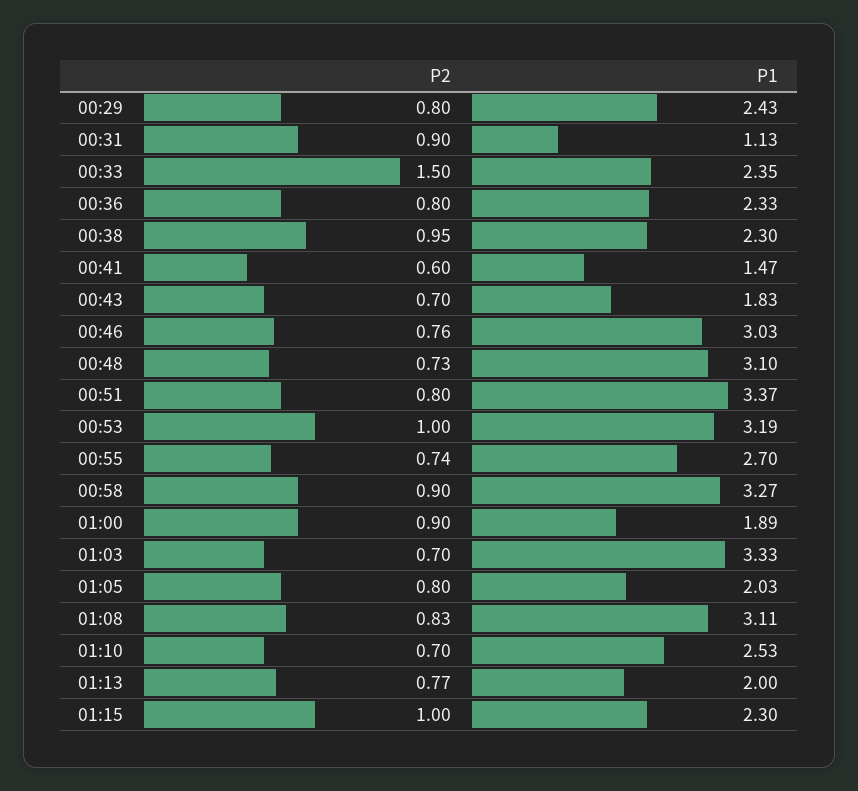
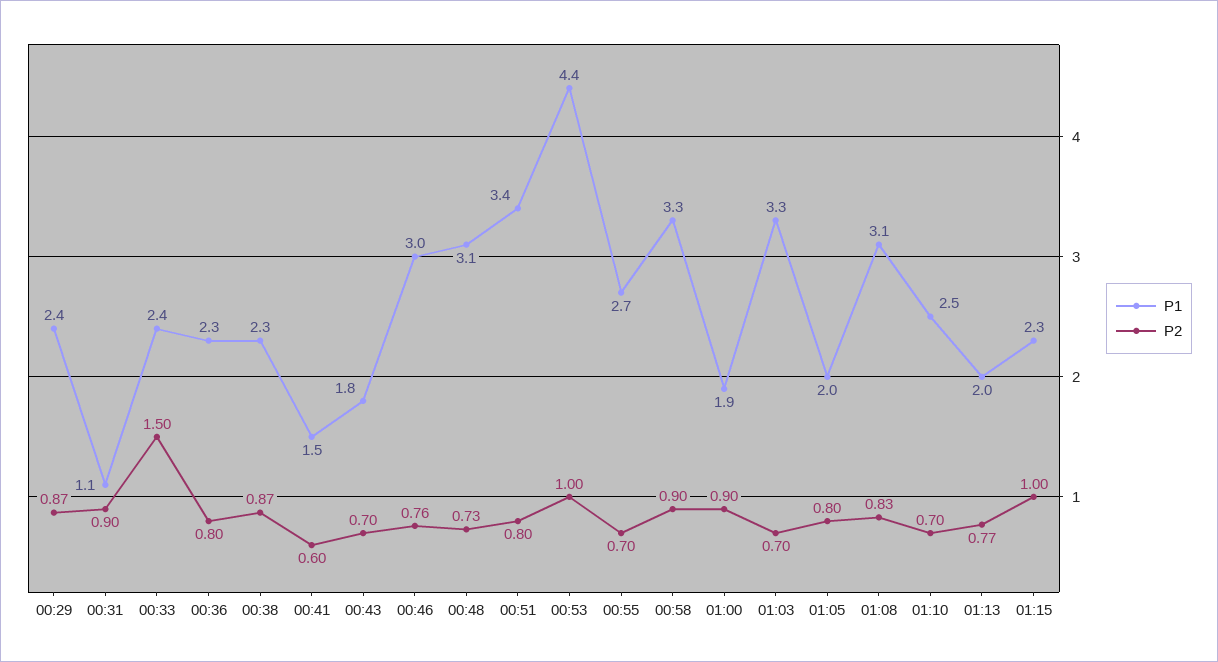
P2, 00:29: 0.8 -> 0.87
P2, 00:38: 0.95 -> 0.87
P1, 00:53: 3.19 -> 4.4
P2, 00:55: 0.74 -> 0.7

